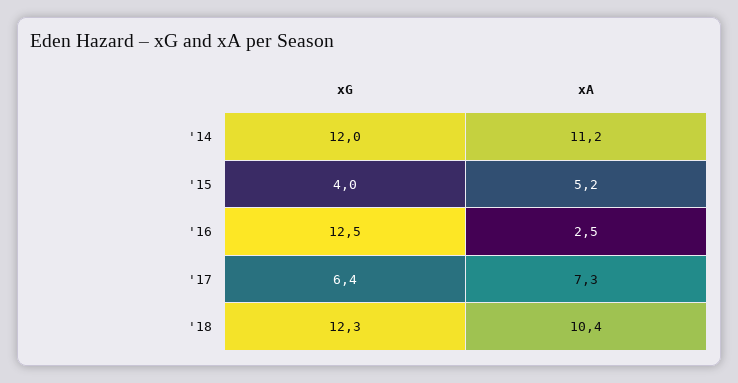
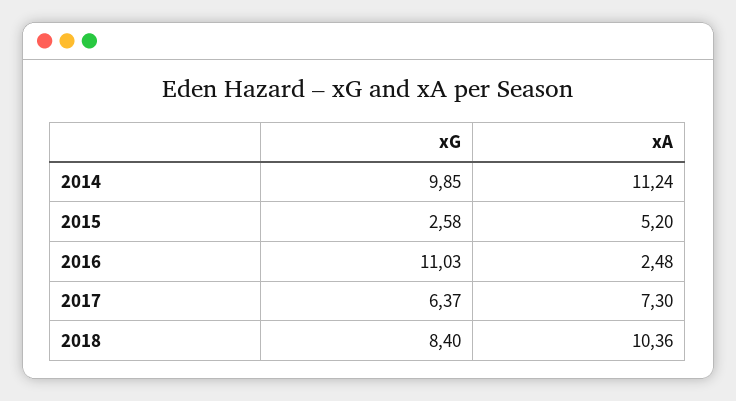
xG, '14: 12 -> 9.85
xG, '15: 4 -> 2.58
xG, '16: 12.5 -> 11.03
xG, '18: 12.3 -> 8.4

